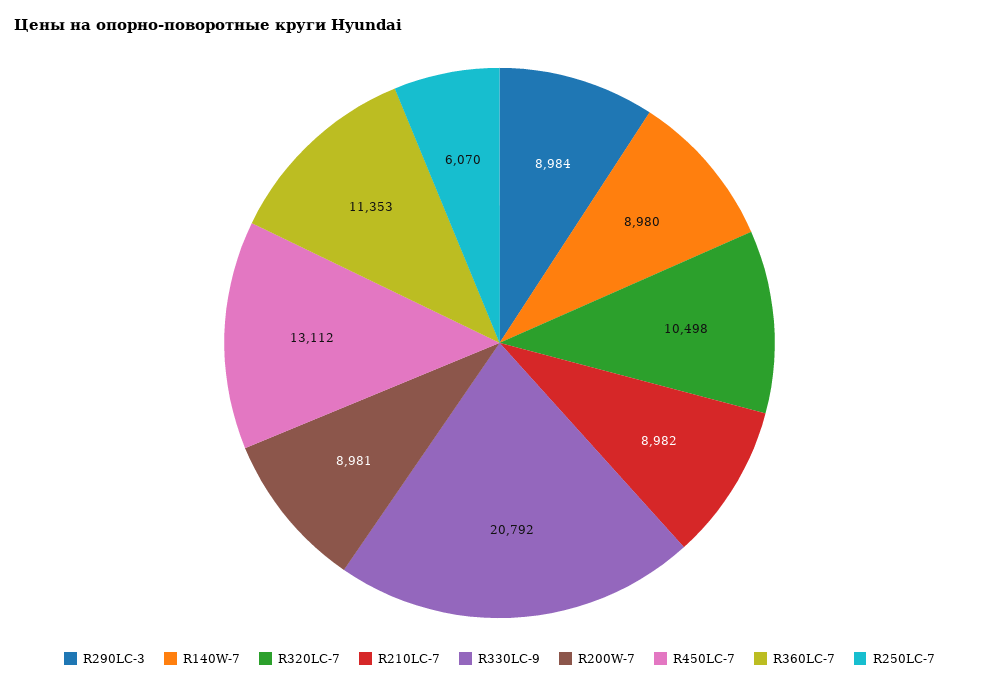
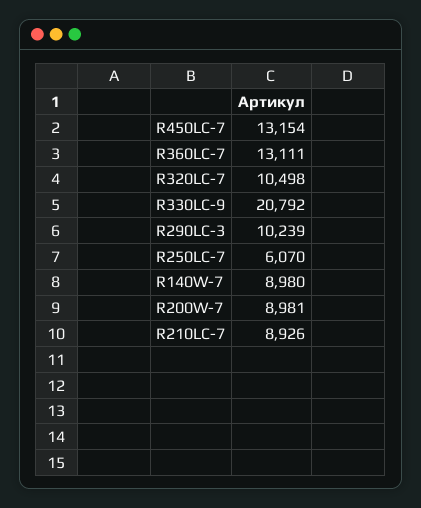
R290LC-3: 8984 -> 10239
R210LC-7: 8982 -> 8926
R450LC-7: 13112 -> 13154
R360LC-7: 11353 -> 13111

